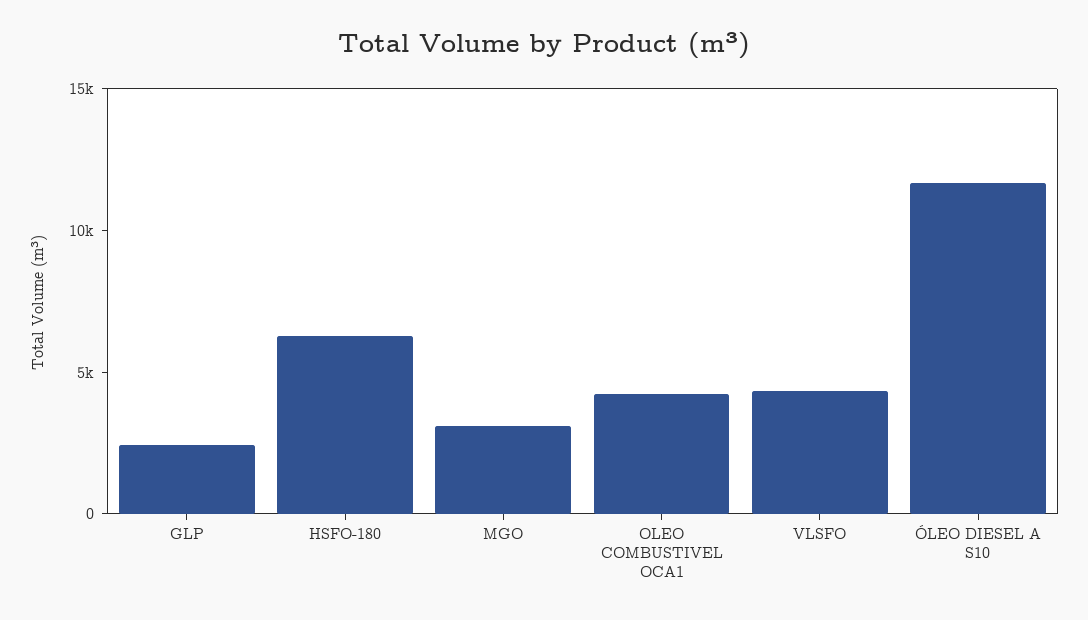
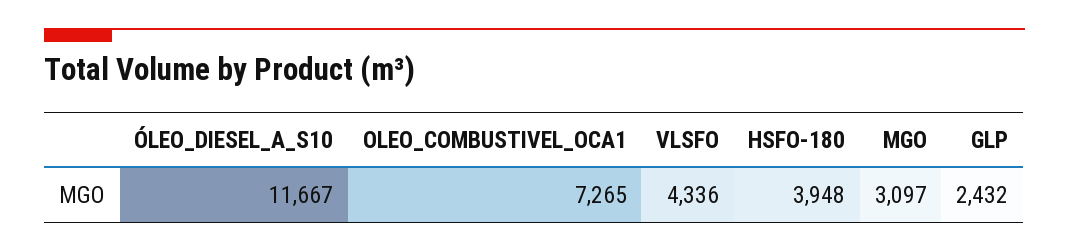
HSFO-180: 6000 -> 3948
OLEO COMBUSTIVEL OCA1: 4000 -> 7265

